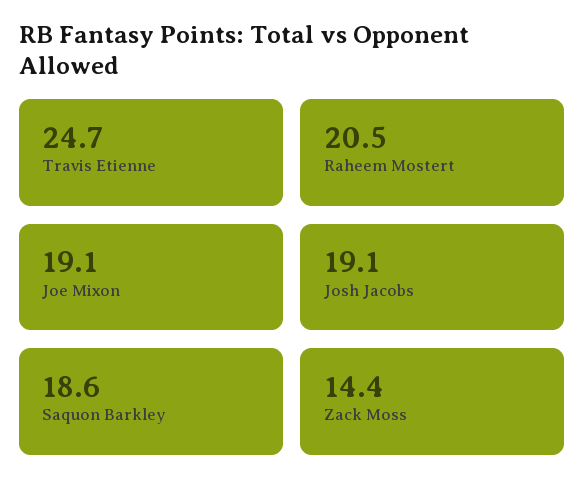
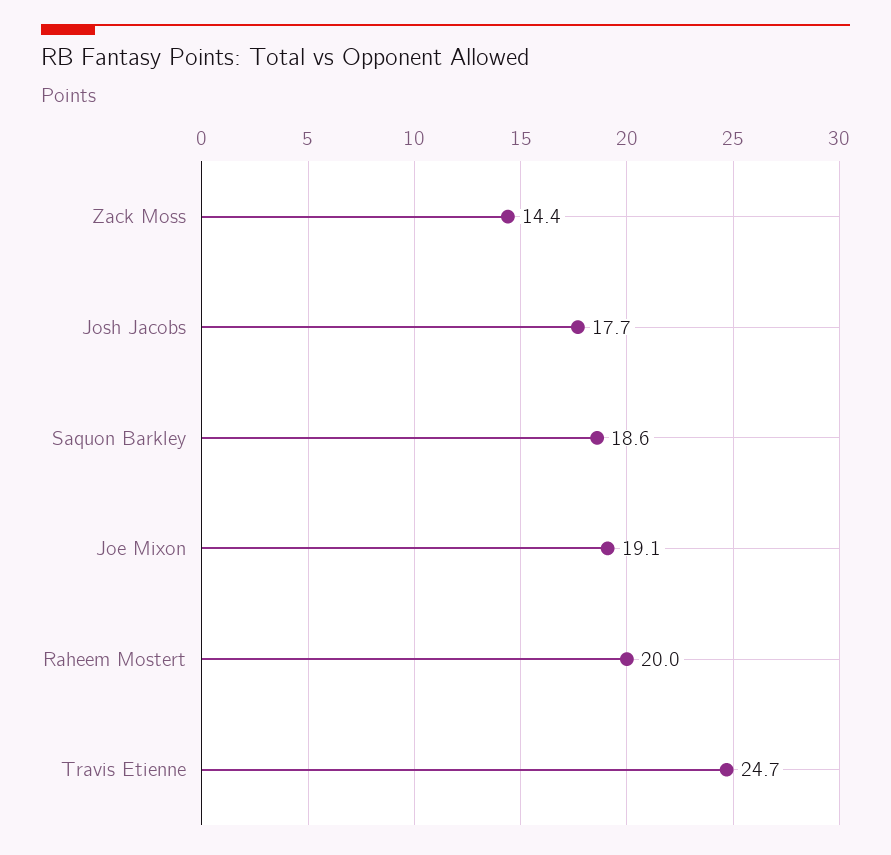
Raheem Mostert: 20.5 -> 20
Josh Jacobs: 19.1 -> 17.7

